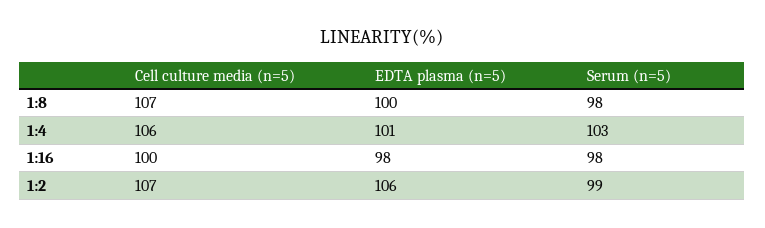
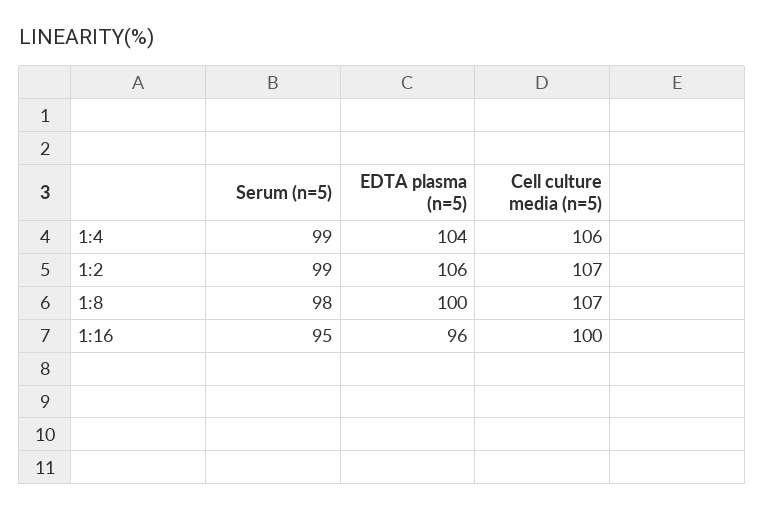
EDTA plasma (n=5), 1:4: 101 -> 104
Serum (n=5), 1:4: 103 -> 99
EDTA plasma (n=5), 1:16: 98 -> 96
Serum (n=5), 1:16: 98 -> 95

